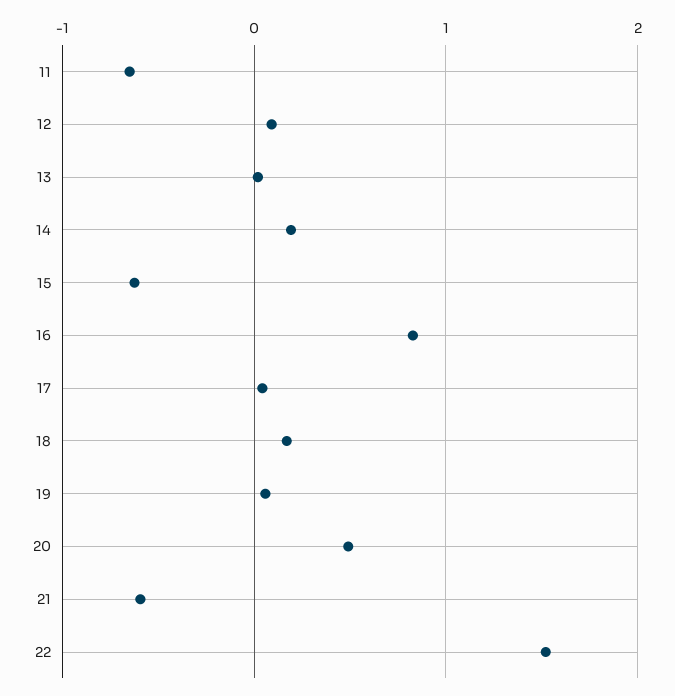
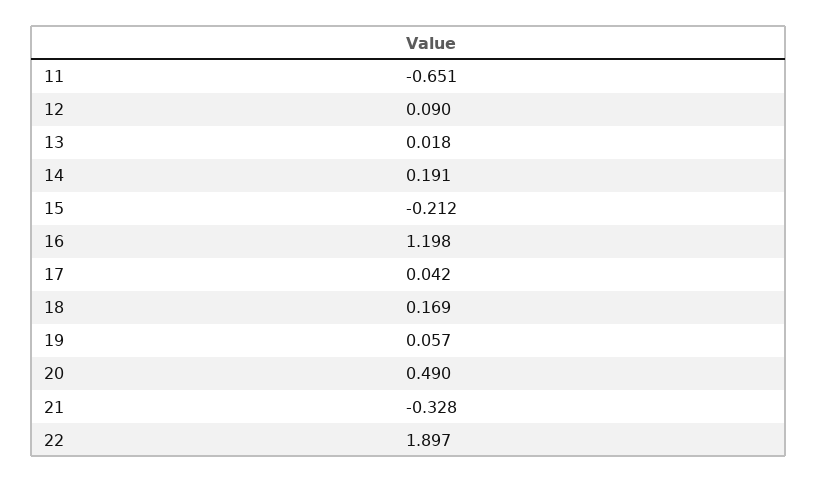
15: -0.6 -> -0.212
16: 0.8 -> 1.198
21: -0.6 -> -0.328
22: 1.5 -> 1.897

